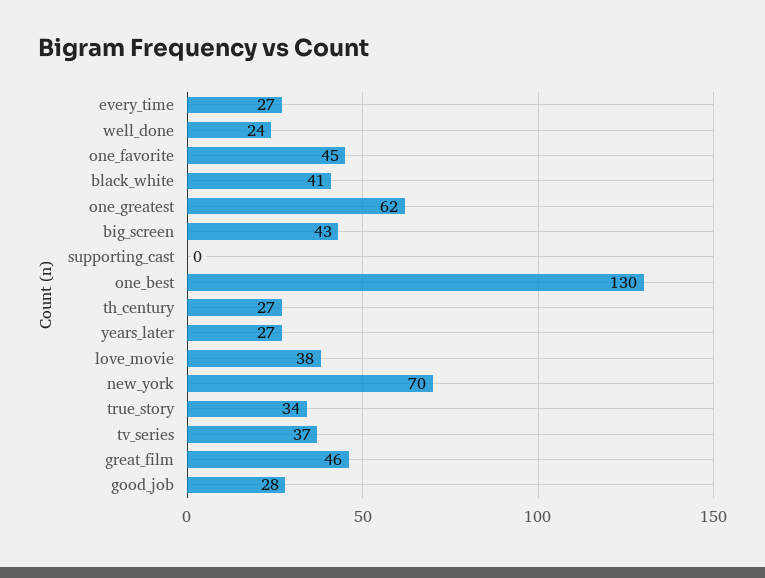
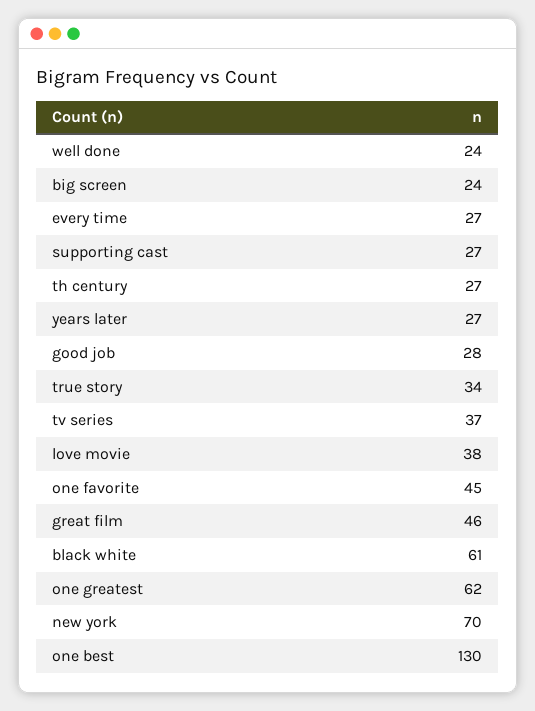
black_white: 41 -> 61
big_screen: 43 -> 24
supporting_cast: 0 -> 27

